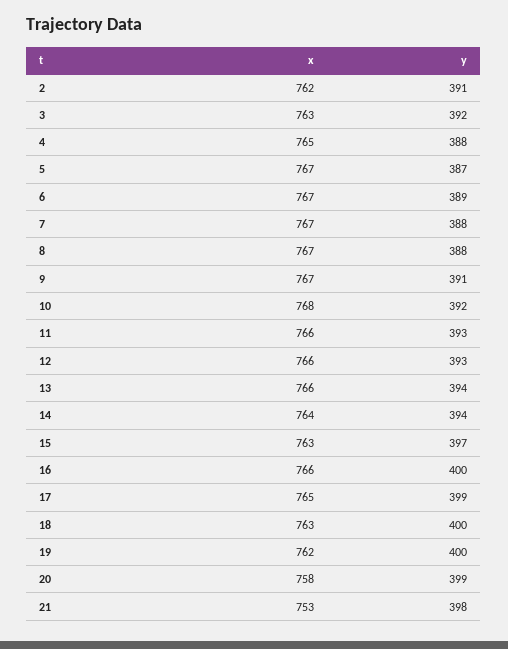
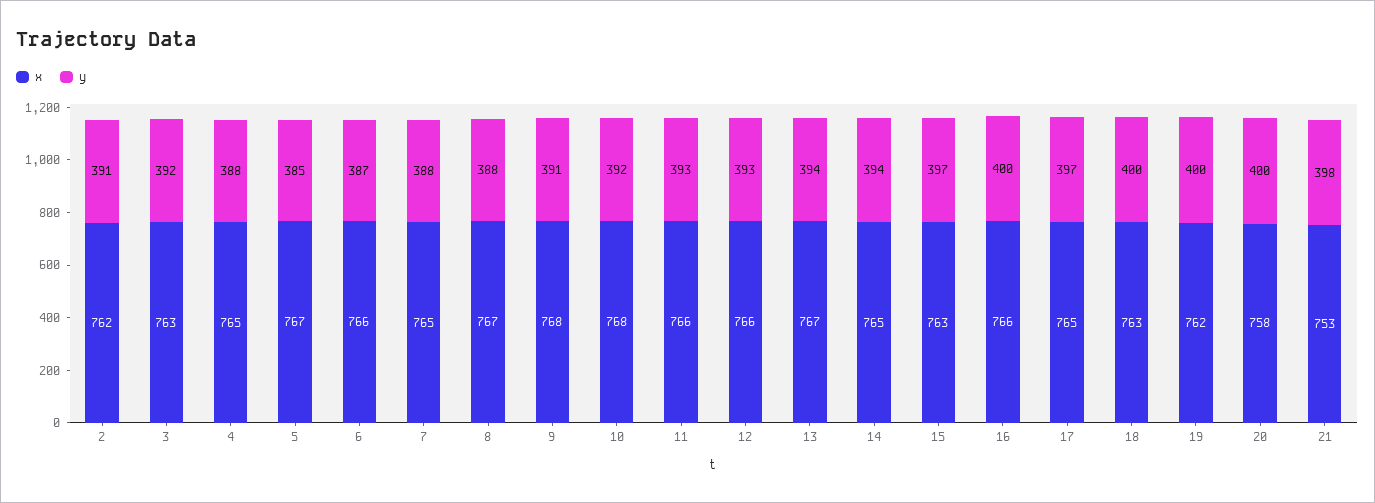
y, 5: 387 -> 385
x, 6: 767 -> 766
y, 6: 389 -> 387
x, 7: 767 -> 765
x, 9: 767 -> 768
x, 13: 766 -> 767
x, 14: 764 -> 765
y, 17: 399 -> 397
y, 20: 399 -> 400

